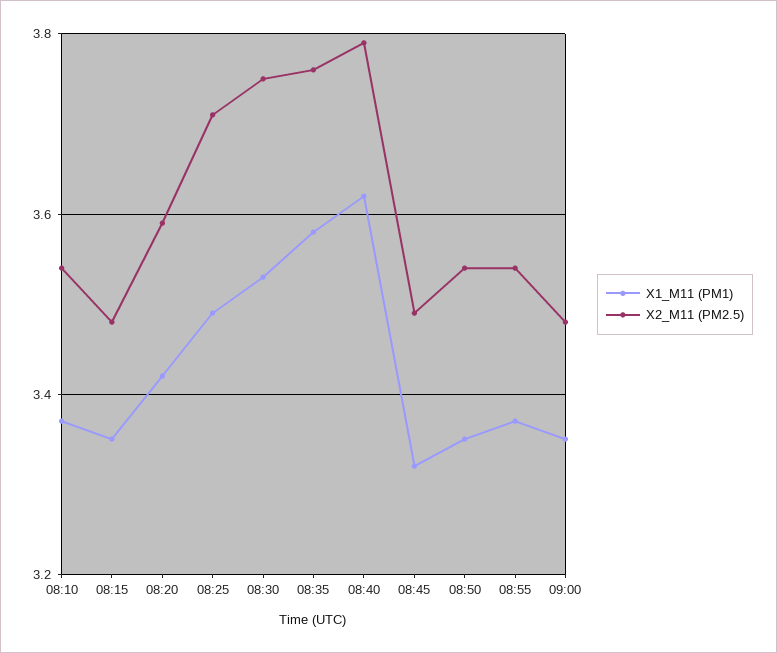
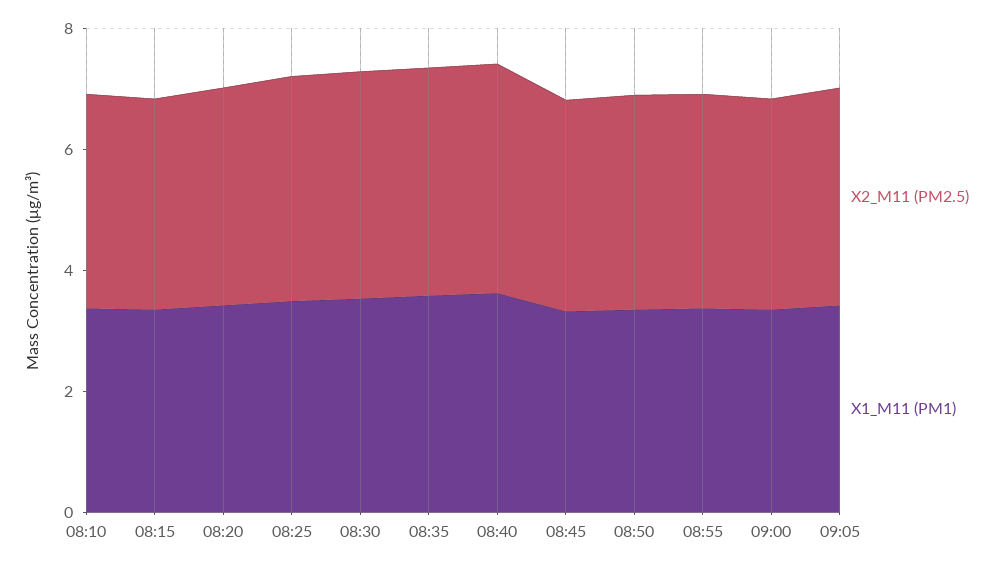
X2_M11 (PM2.5), 09:05: none -> 3.5
X1_M11 (PM1), 09:05: none -> 3.5

